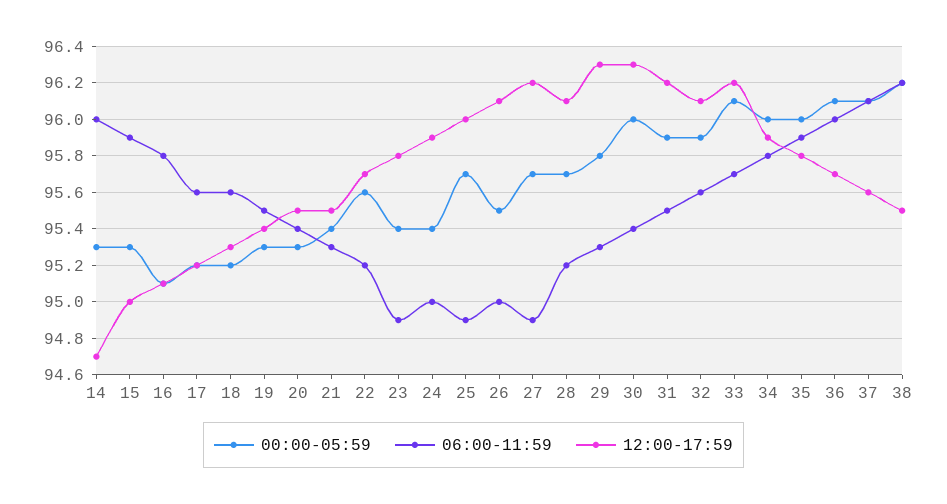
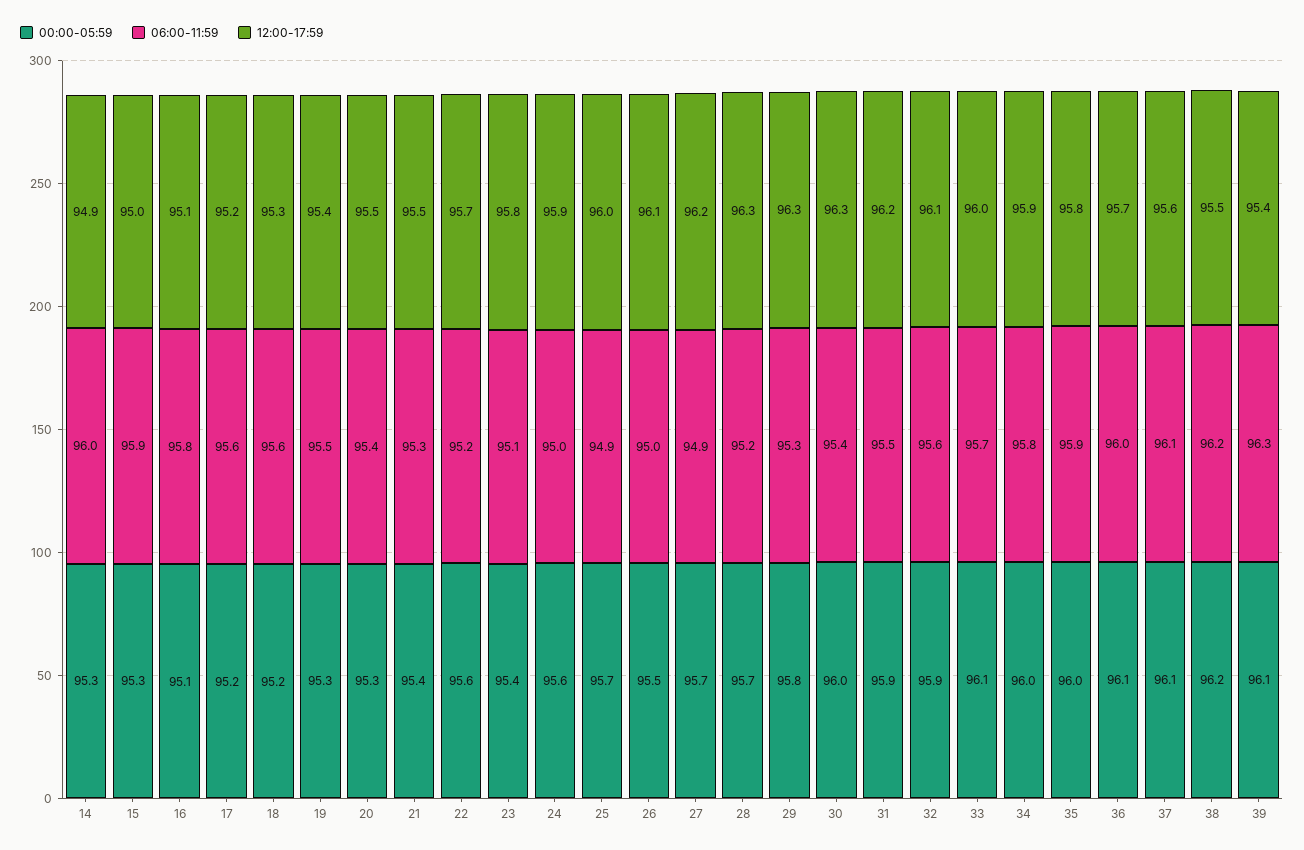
12:00-17:59, 14: 94.7 -> 94.9
06:00-11:59, 23: 94.9 -> 95.1
00:00-05:59, 24: 95.4 -> 95.6
12:00-17:59, 28: 96.1 -> 96.3
12:00-17:59, 33: 96.2 -> 96
00:00-05:59, 39: none -> 96.1
06:00-11:59, 39: none -> 96.3
12:00-17:59, 39: none -> 95.4

